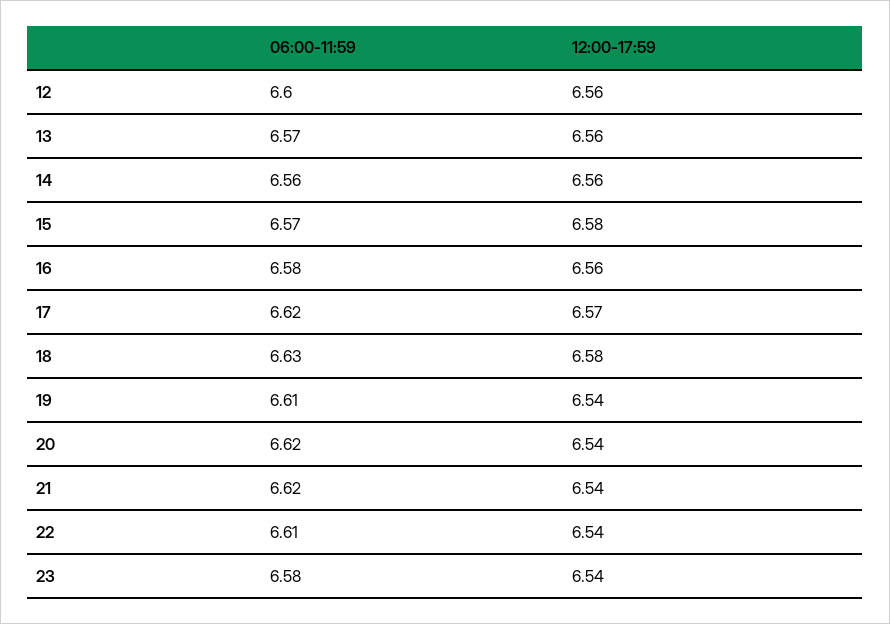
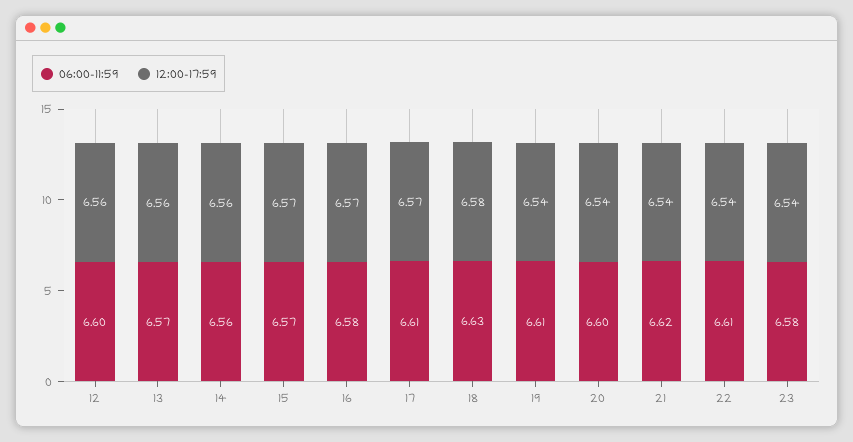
12:00-17:59, 15: 6.58 -> 6.57
12:00-17:59, 16: 6.56 -> 6.57
06:00-11:59, 17: 6.62 -> 6.61
06:00-11:59, 20: 6.62 -> 6.6

